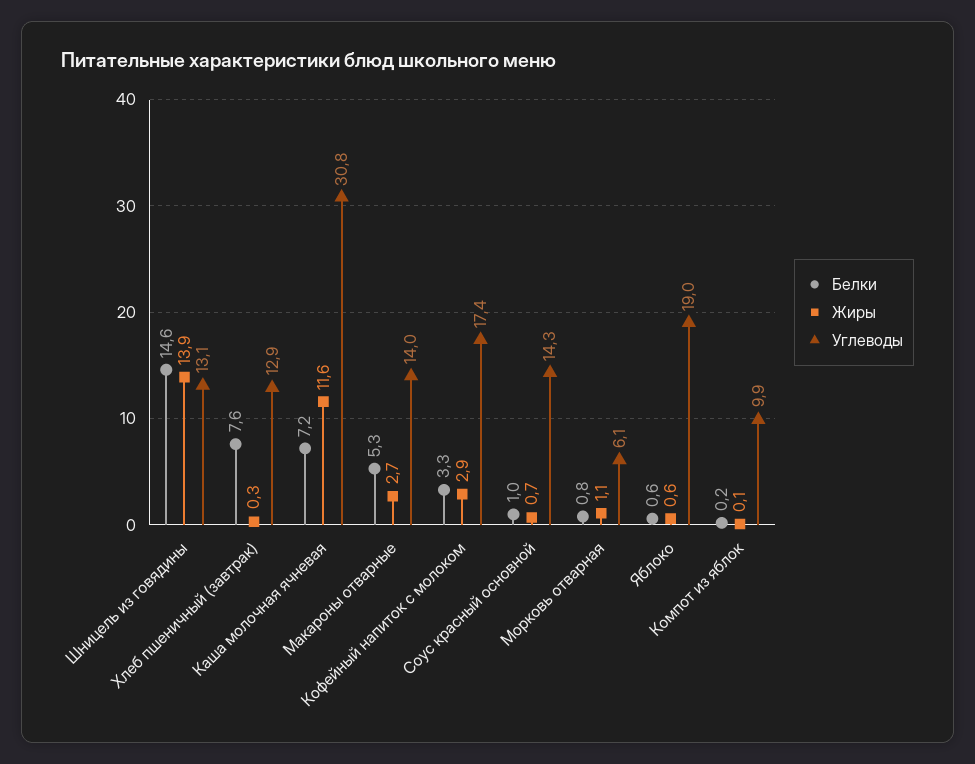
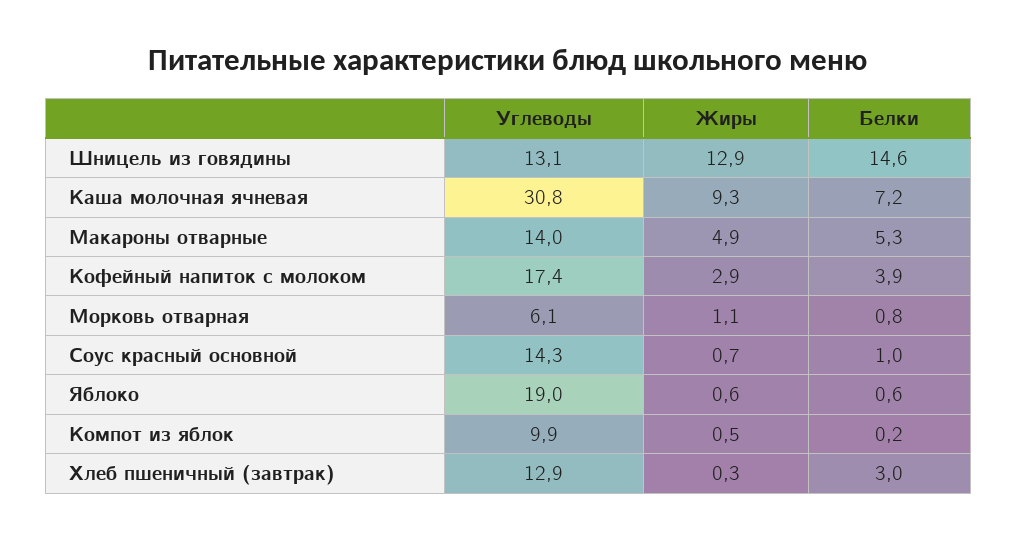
Жиры, Шницель из говядины: 13.9 -> 12.9
Белки, Хлеб пшеничный (завтрак): 7.6 -> 3
Жиры, Каша молочная ячневая: 11.6 -> 9.3
Жиры, Макароны отварные: 2.7 -> 4.9
Белки, Кофейный напиток с молоком: 3.3 -> 3.9
Жиры, Компот из яблок: 0.1 -> 0.5

